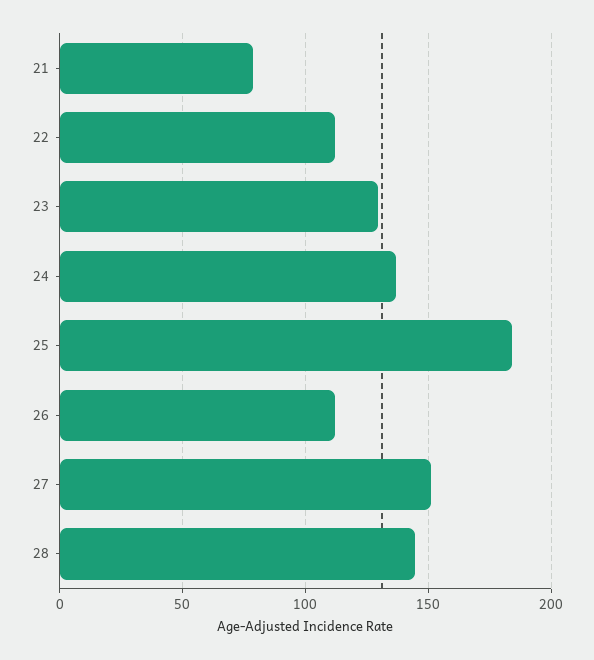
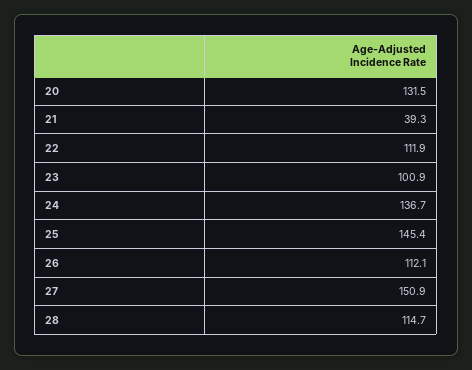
21: 80 -> 39.3
23: 130 -> 100.9
25: 185 -> 145.4
28: 145 -> 114.7
20: none -> 131.5

